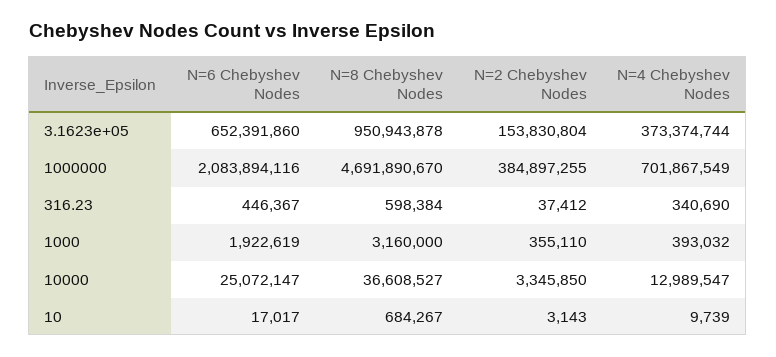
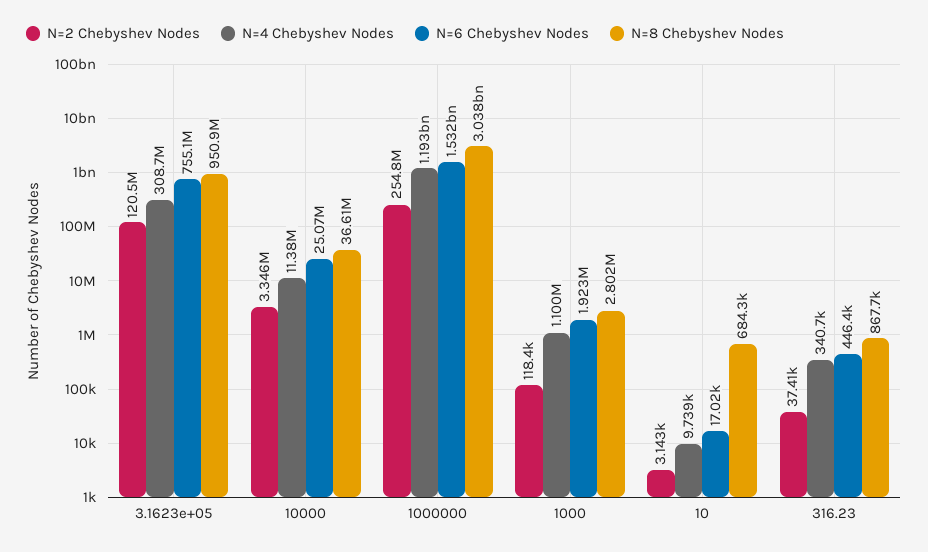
N=6 Chebyshev Nodes, 3.1623e+05: 652391860 -> 755100000
N=2 Chebyshev Nodes, 3.1623e+05: 153830804 -> 120500000
N=4 Chebyshev Nodes, 3.1623e+05: 373374744 -> 308700000
N=6 Chebyshev Nodes, 1000000: 2083894116 -> 1532000000
N=8 Chebyshev Nodes, 1000000: 4691890670 -> 3038000000
N=2 Chebyshev Nodes, 1000000: 384897255 -> 254800000
N=4 Chebyshev Nodes, 1000000: 701867549 -> 1193000000
N=8 Chebyshev Nodes, 316.23: 598384 -> 867700
N=8 Chebyshev Nodes, 1000: 3160000 -> 2802000
N=2 Chebyshev Nodes, 1000: 355110 -> 118400
N=4 Chebyshev Nodes, 1000: 393032 -> 1100000
N=4 Chebyshev Nodes, 10000: 12989547 -> 11380000

